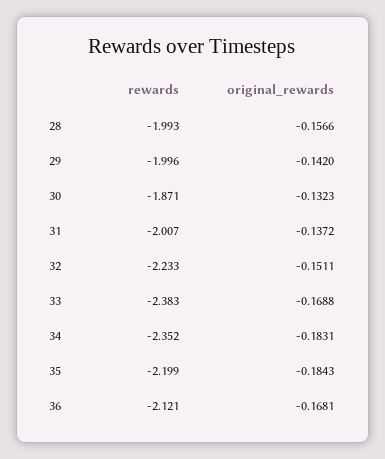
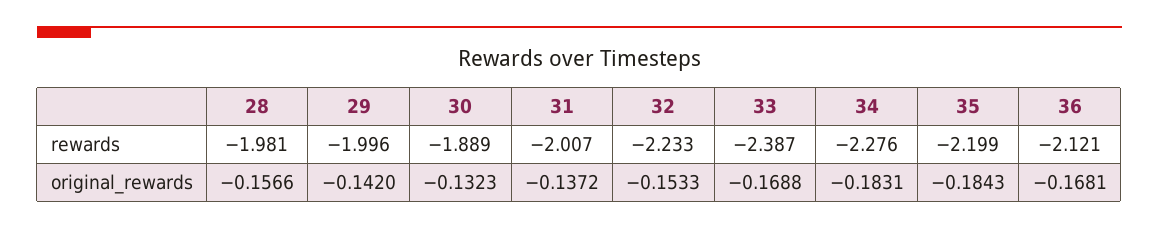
rewards, 28: -1.993 -> -1.981
rewards, 30: -1.871 -> -1.889
original_rewards, 32: -0.1511 -> -0.1533
rewards, 33: -2.383 -> -2.387
rewards, 34: -2.352 -> -2.276

